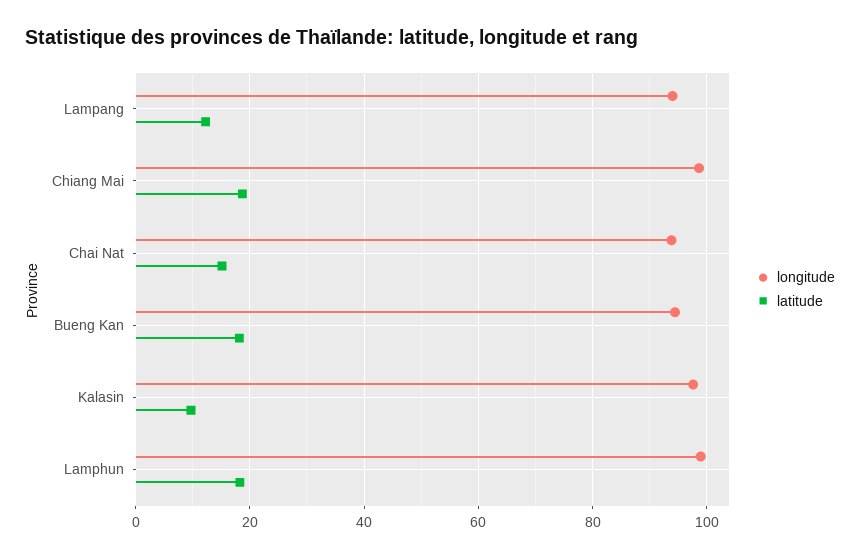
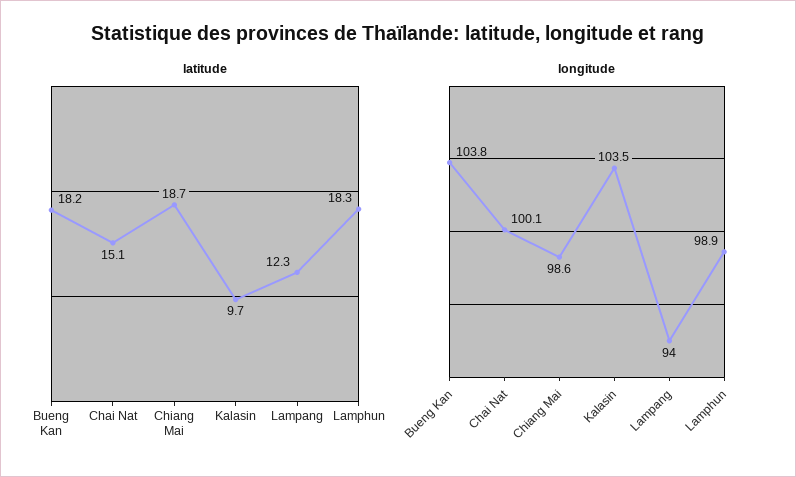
longitude, Chai Nat: 94 -> 100.1
longitude, Bueng Kan: 94 -> 103.8
longitude, Kalasin: 98 -> 103.5

